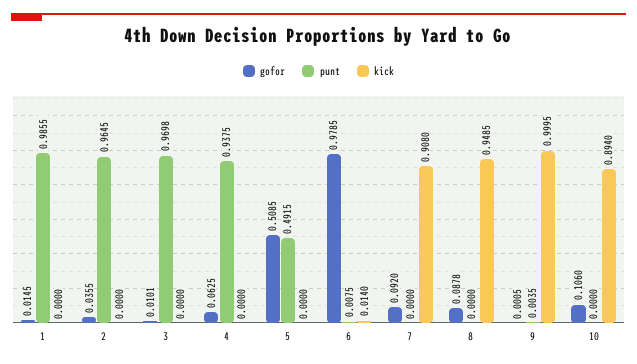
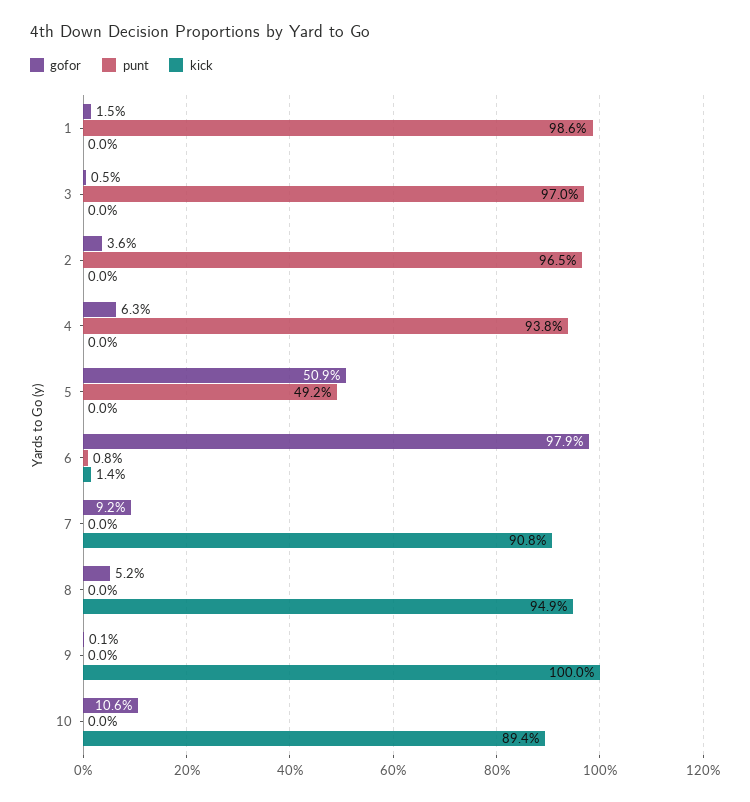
gofor, 3: 0.0101 -> 0.005
gofor, 8: 0.0878 -> 0.052
punt, 9: 0.0035 -> 0

